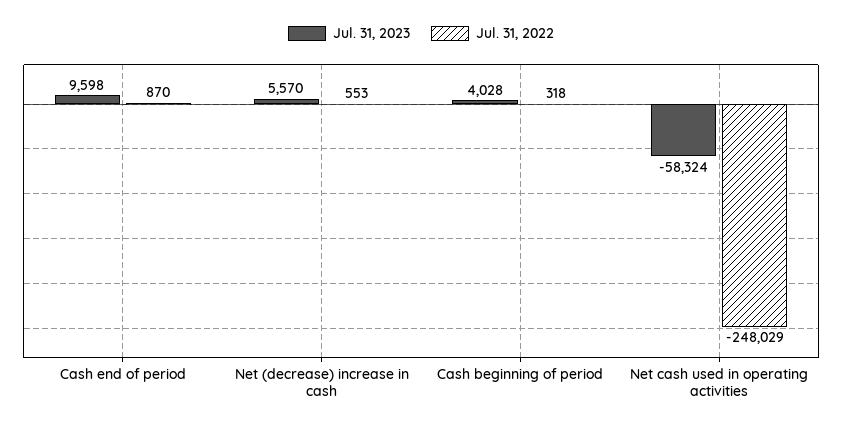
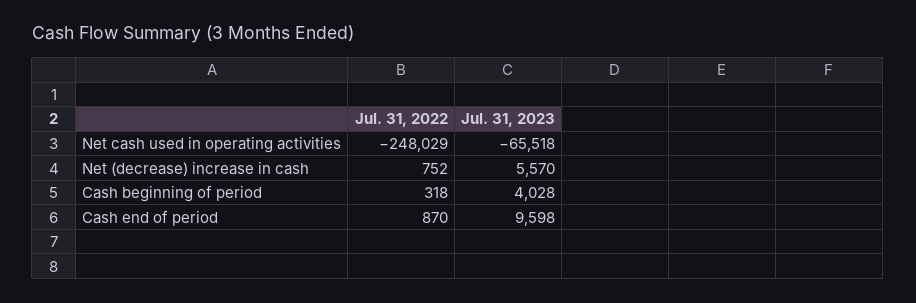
Jul. 31, 2022, Net (decrease) increase in cash: 553 -> 752
Jul. 31, 2023, Net cash used in operating activities: -58324 -> -65518

